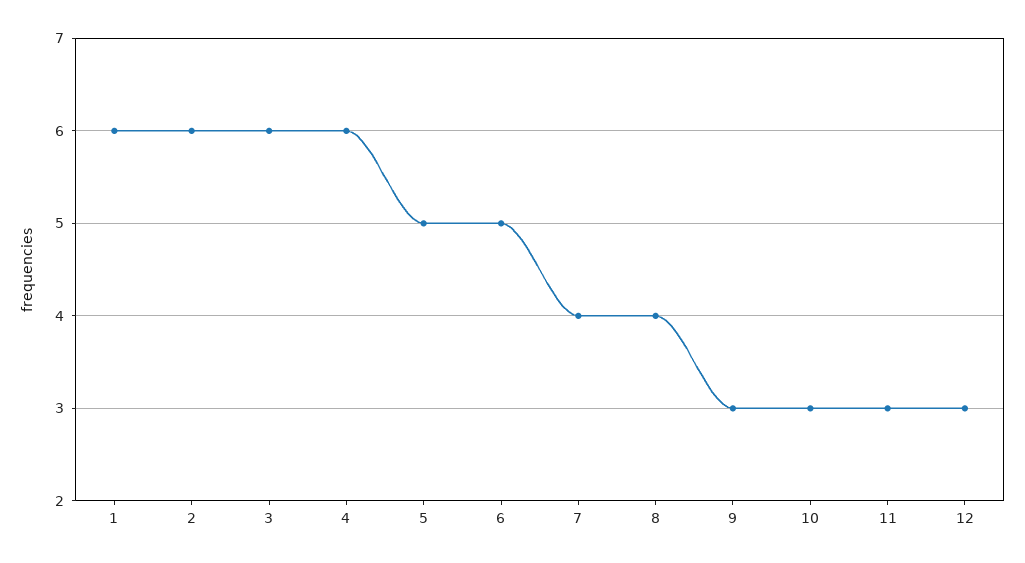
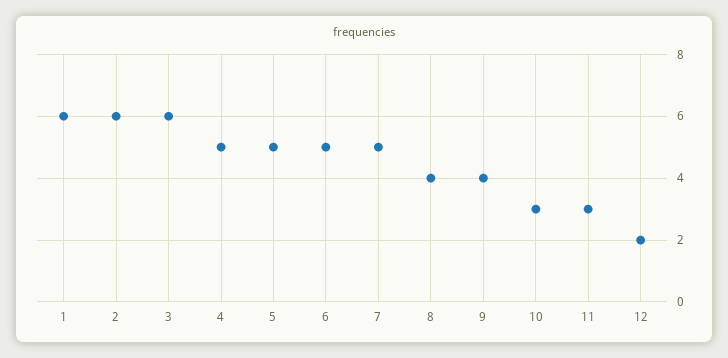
4: 6 -> 5
7: 4 -> 5
9: 3 -> 4
12: 3 -> 2

